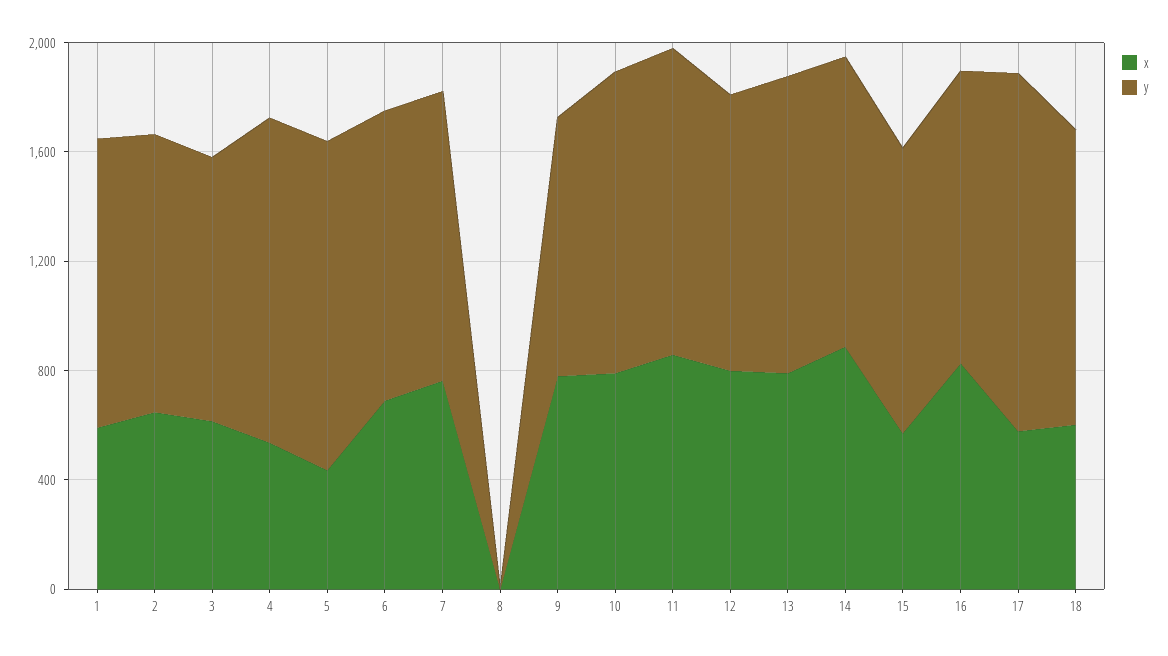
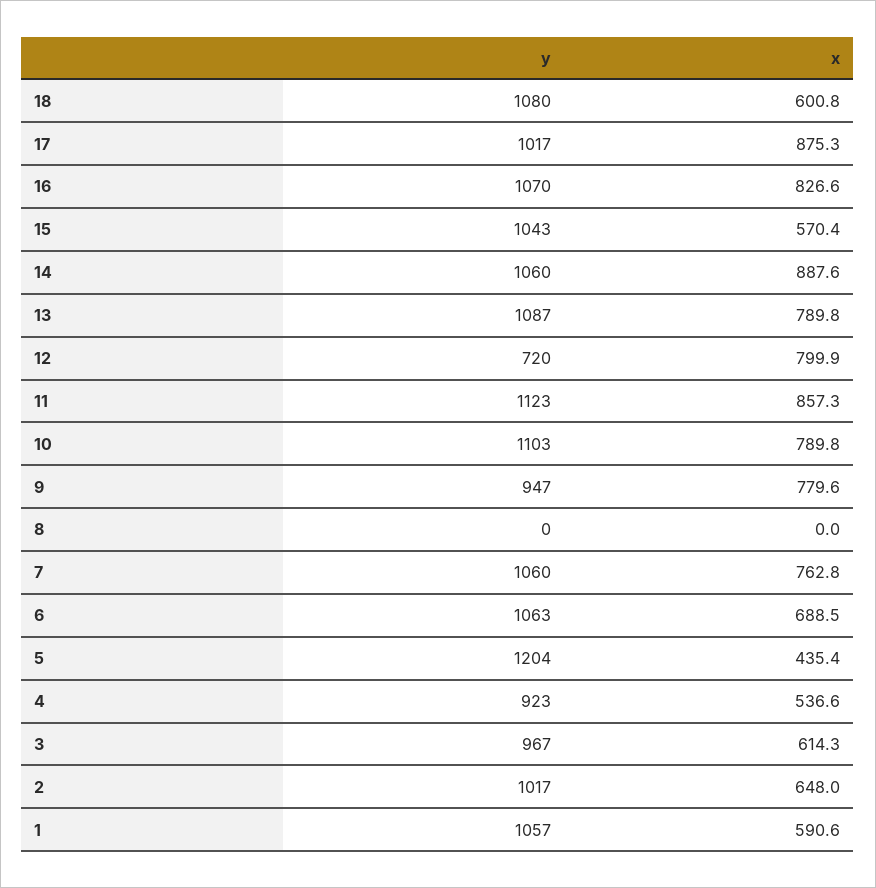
y, 4: 1200 -> 923
y, 12: 1000 -> 720
x, 17: 600 -> 875.3
y, 17: 1300 -> 1017

